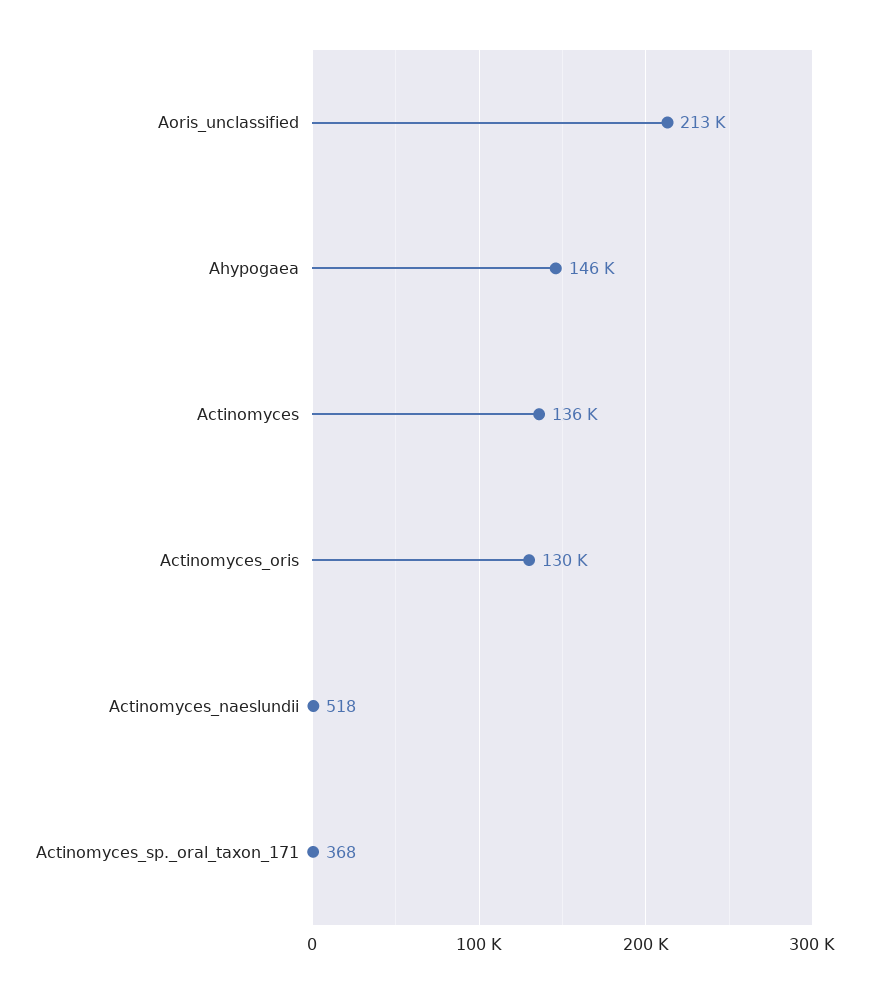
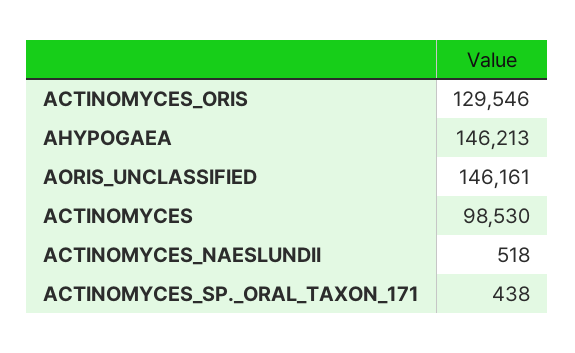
Aoris_unclassified: 213000 -> 146161
Actinomyces: 136000 -> 98530
Actinomyces_sp._oral_taxon_171: 368 -> 438

